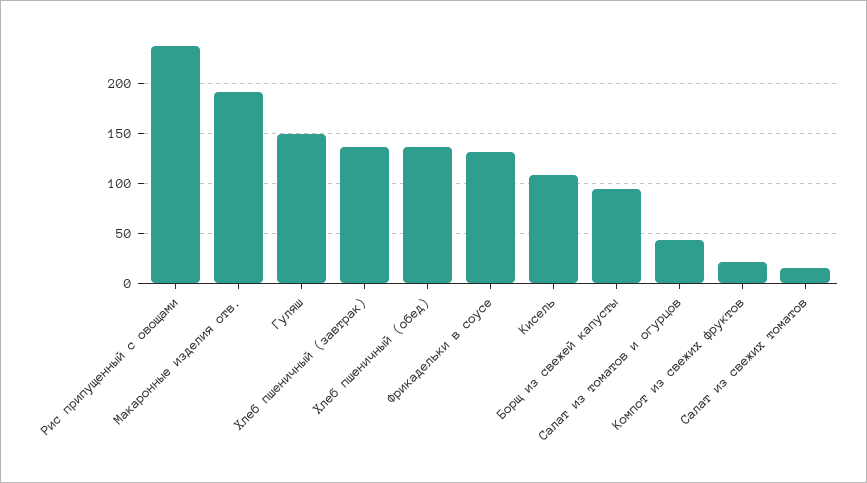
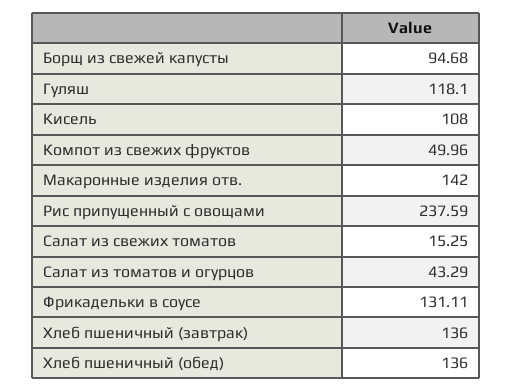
Макаронные изделия отв.: 190 -> 142
Гуляш: 150 -> 118.1
Компот из свежих фруктов: 20 -> 49.96

